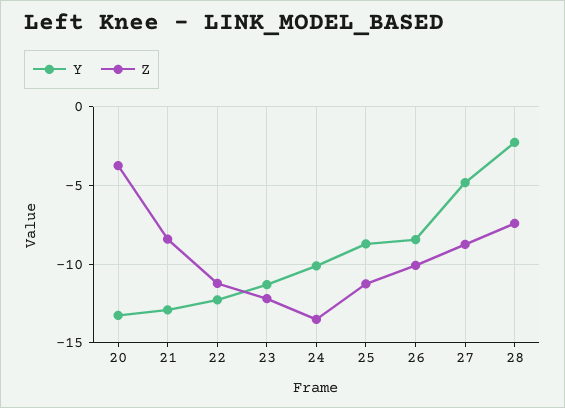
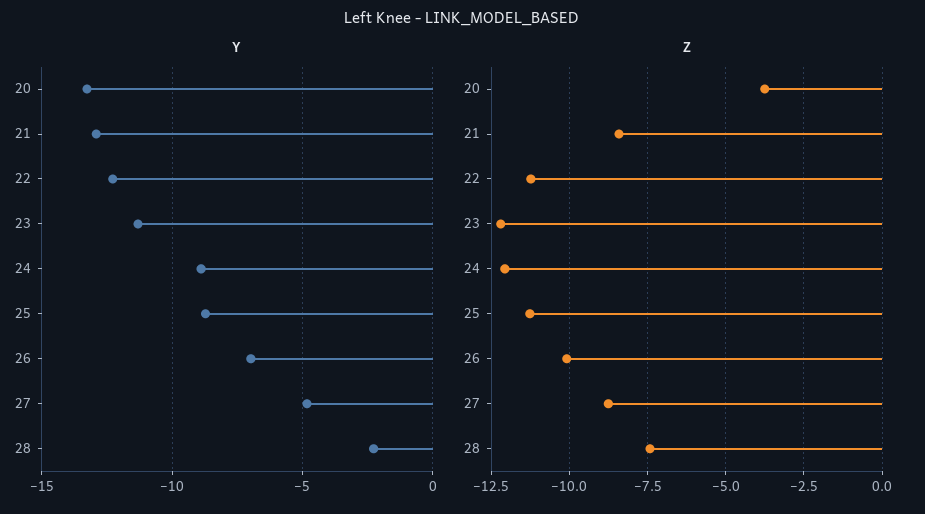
Y, 24: -10 -> -9
Z, 24: -13.5 -> -12
Y, 26: -8.5 -> -7

